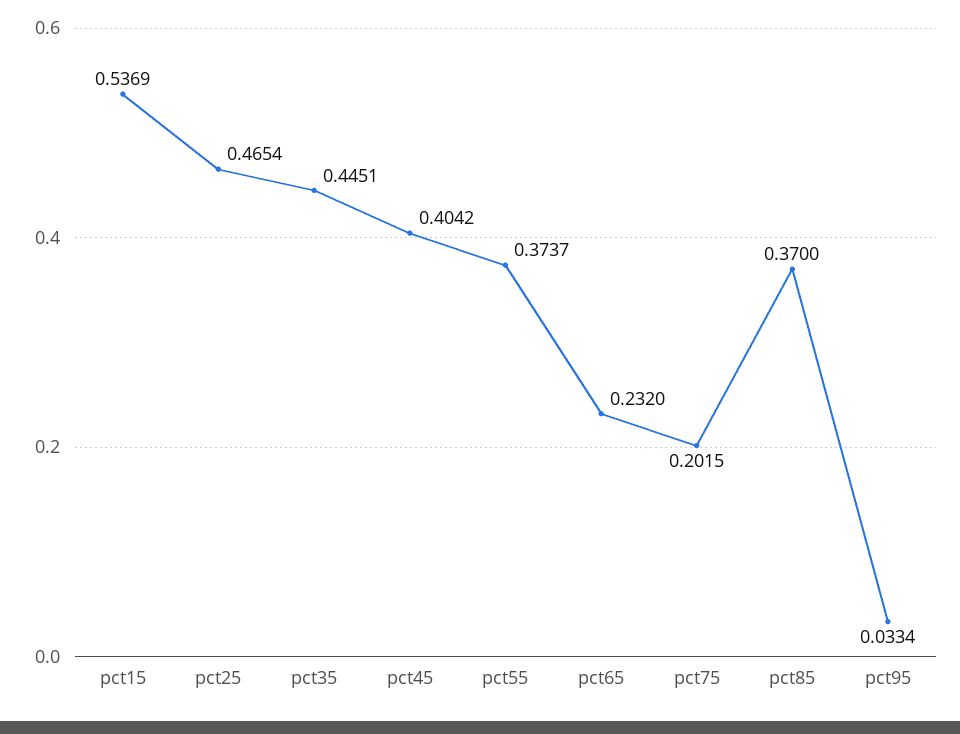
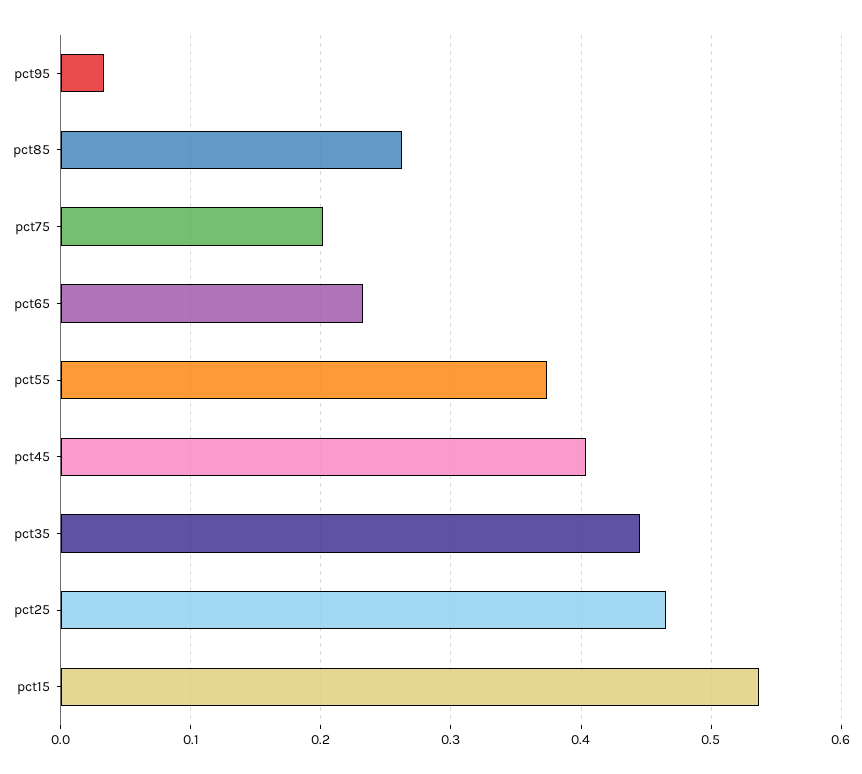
pct85: 0.37 -> 0.26

